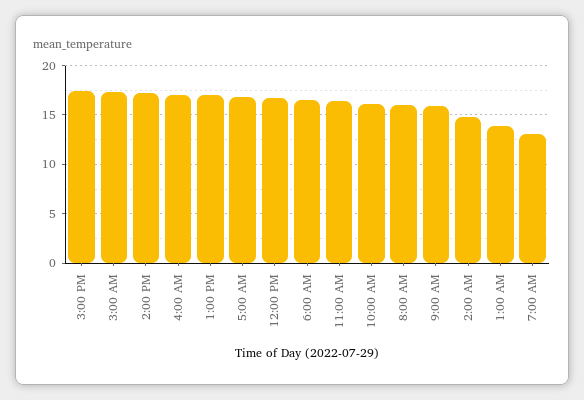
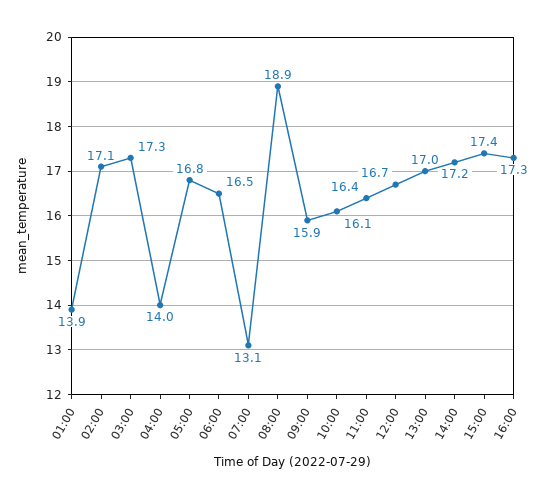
4:00 AM: 17 -> 14
8:00 AM: 16 -> 18.9
2:00 AM: 15 -> 17.1
16:00: none -> 17.3

